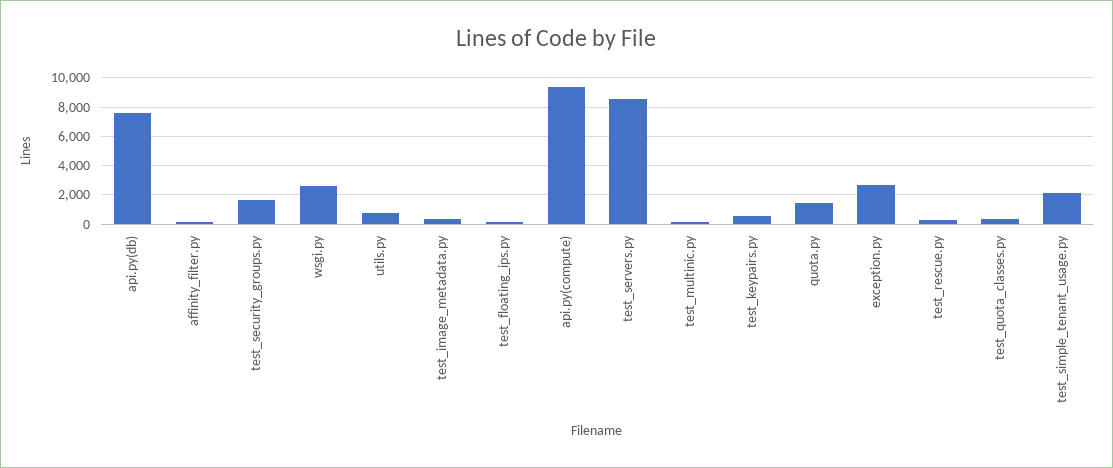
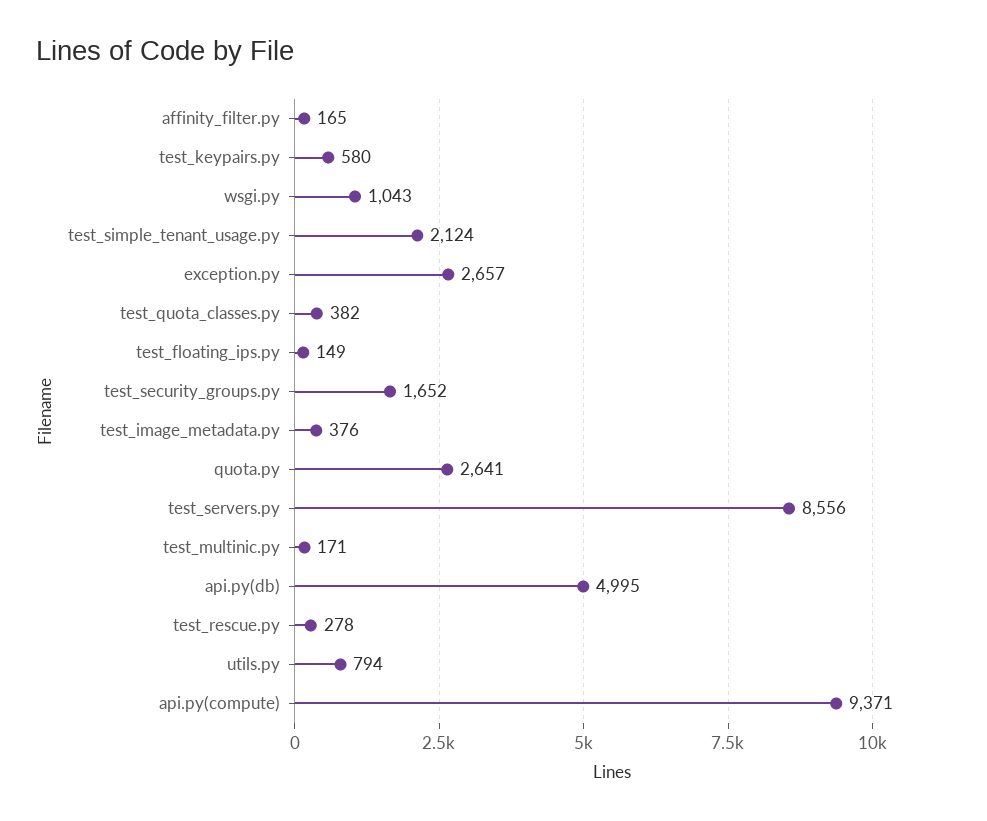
api.py(db): 7500 -> 4995
wsgi.py: 2500 -> 1043
quota.py: 1500 -> 2641

